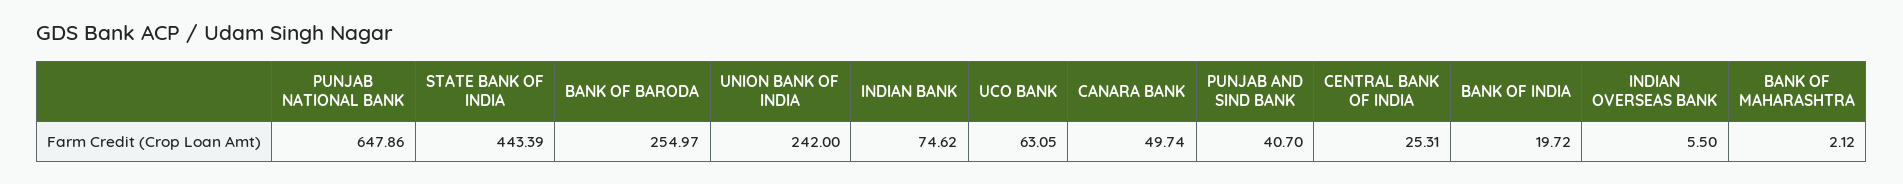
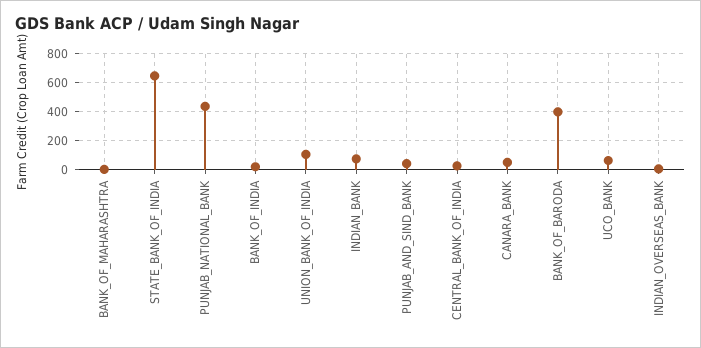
PUNJAB NATIONAL BANK: 647.86 -> 450
STATE BANK OF INDIA: 443.39 -> 650
BANK OF BARODA: 254.97 -> 400
UNION BANK OF INDIA: 242 -> 100

